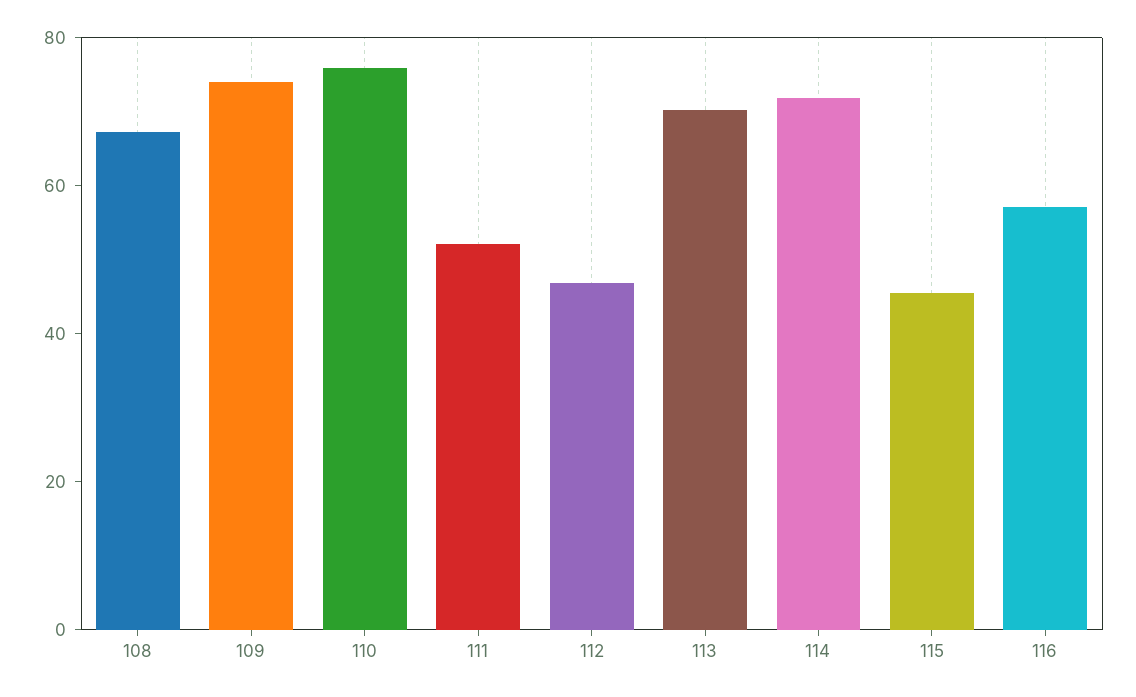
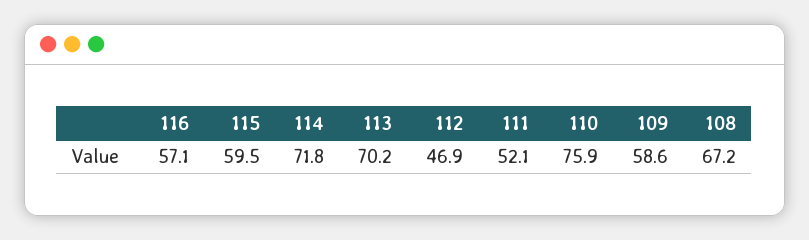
109: 75 -> 58.6
115: 45 -> 59.5

